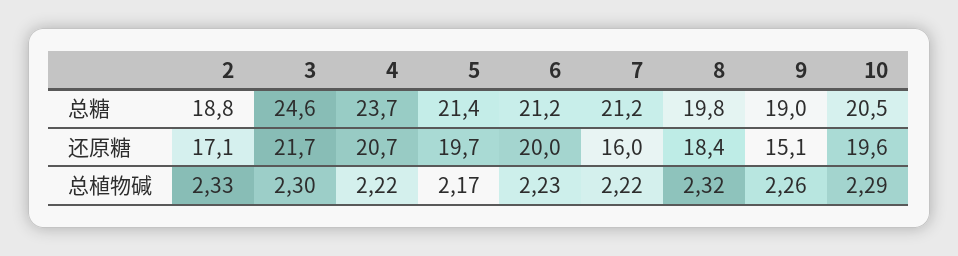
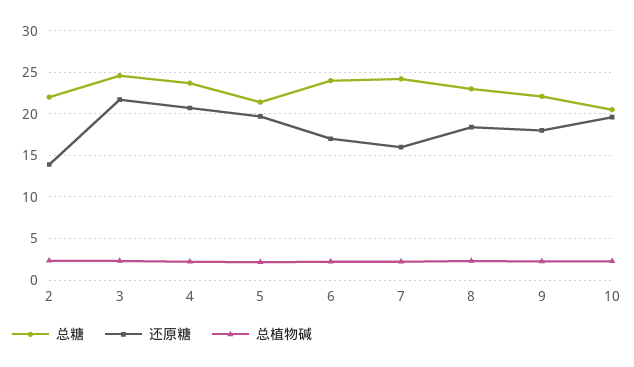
总糖, 2: 18.8 -> 22
总糖, 6: 21.2 -> 24
总糖, 7: 21.2 -> 24
总糖, 8: 19.8 -> 23
总糖, 9: 19 -> 22
还原糖, 2: 17.1 -> 14
还原糖, 6: 20 -> 17
还原糖, 9: 15.1 -> 18

